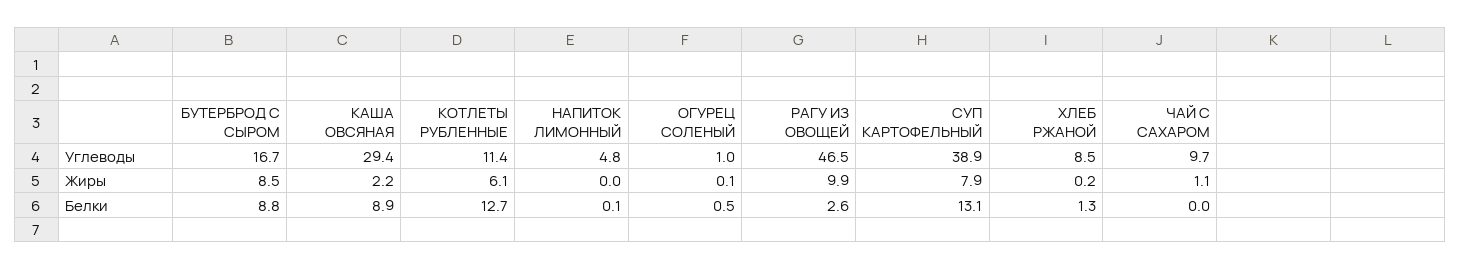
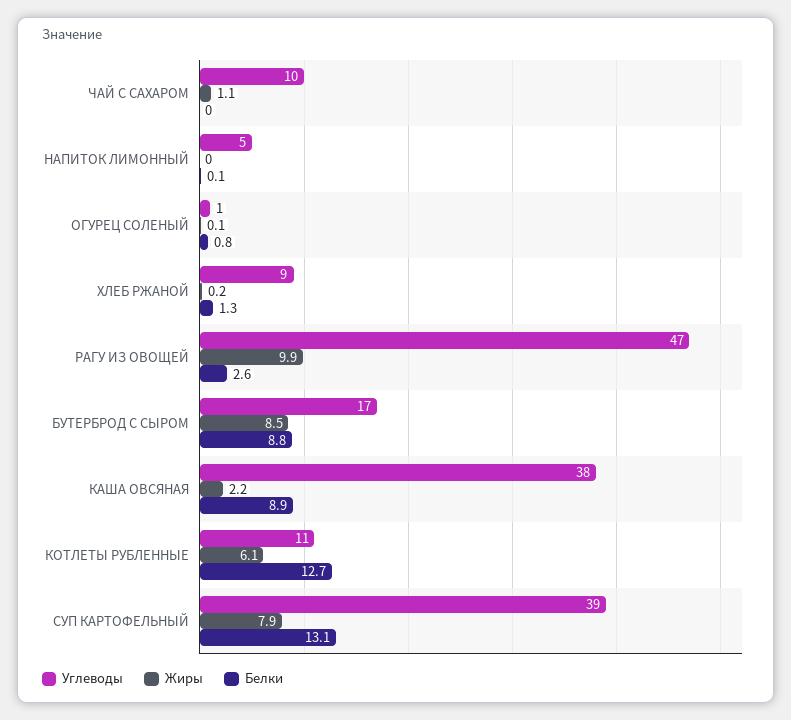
Углеводы, КАША ОВСЯНАЯ: 29.4 -> 38
Белки, ОГУРЕЦ СОЛЕНЫЙ: 0.5 -> 0.8

